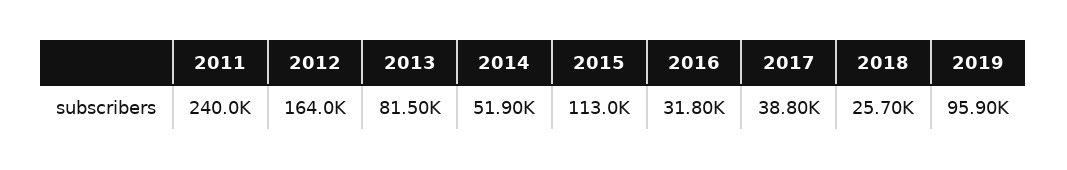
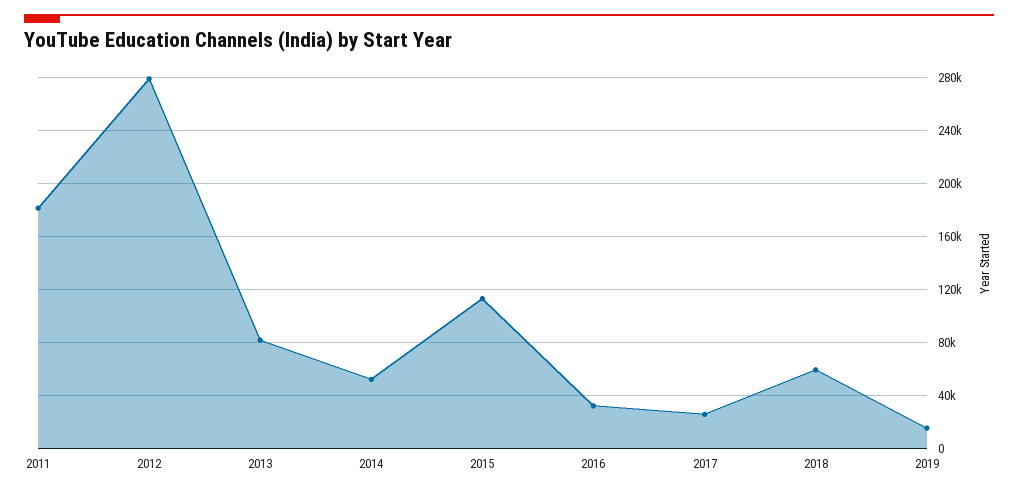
2011: 240000 -> 180000
2012: 164000 -> 280000
2017: 38800 -> 25000
2018: 25700 -> 60000
2019: 95900 -> 15000

